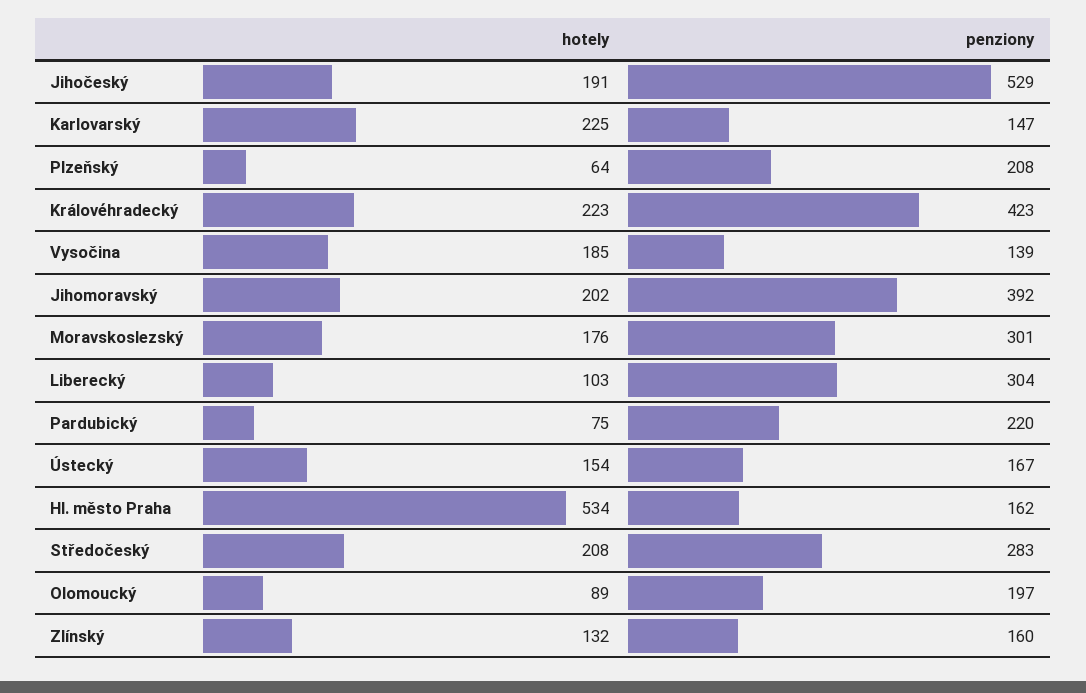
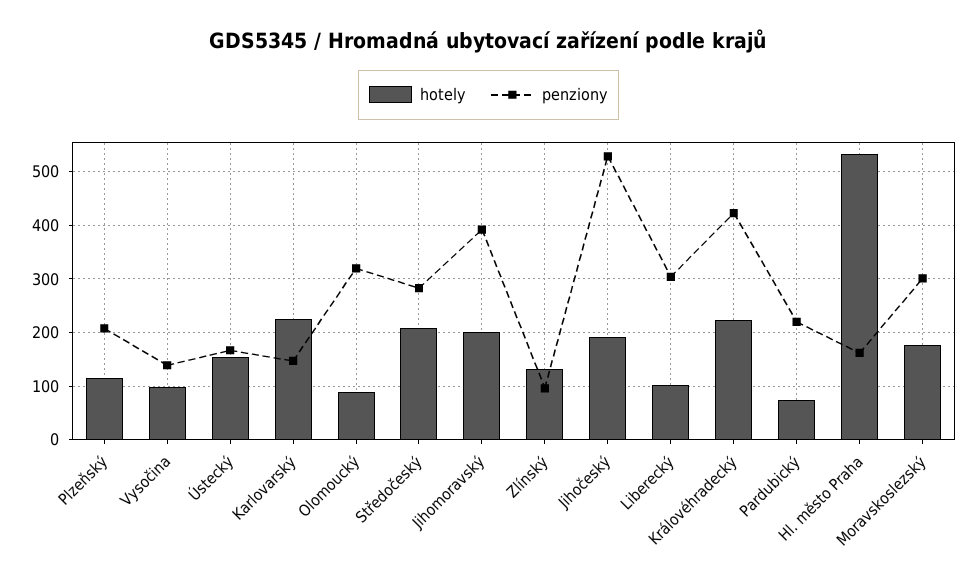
hotely, Plzeňský: 64 -> 120
hotely, Vysočina: 185 -> 100
penziony, Olomoucký: 197 -> 320
penziony, Zlínský: 160 -> 100

